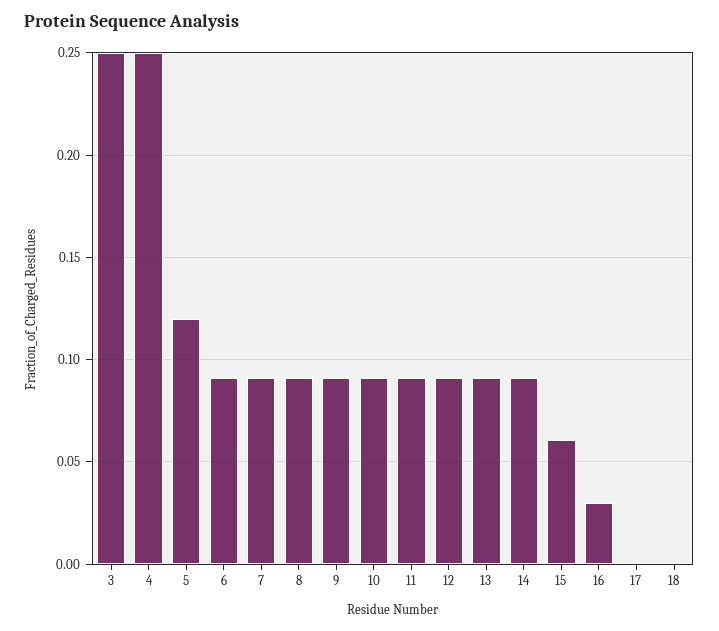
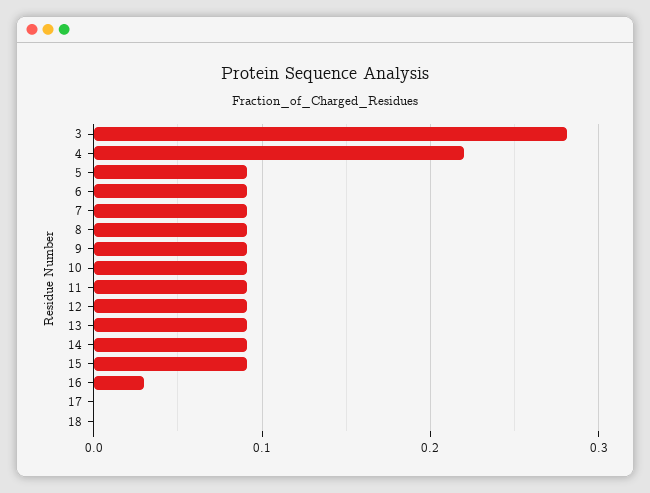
3: 0.25 -> 0.28
4: 0.25 -> 0.22
5: 0.12 -> 0.09
15: 0.06 -> 0.09

